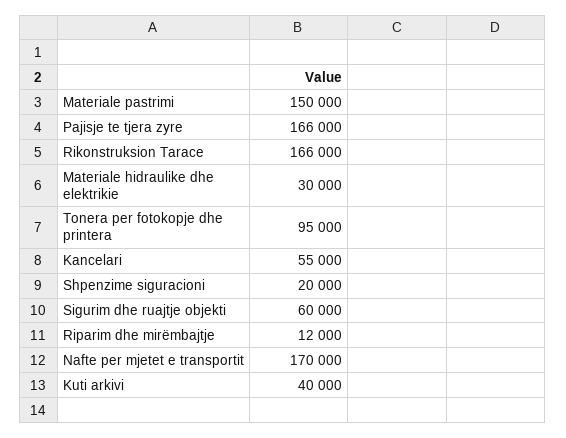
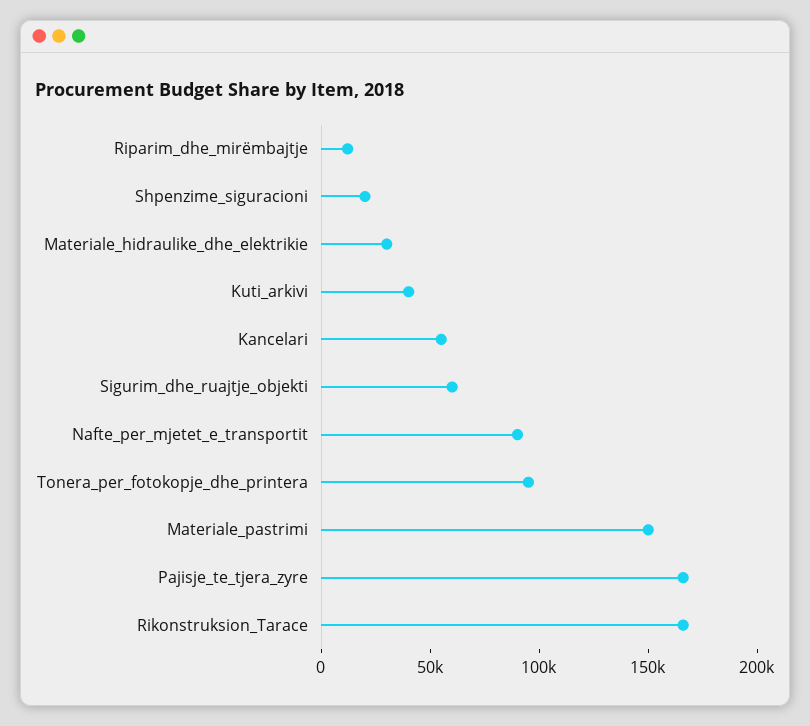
Nafte per mjetet e transportit: 170000 -> 90000

